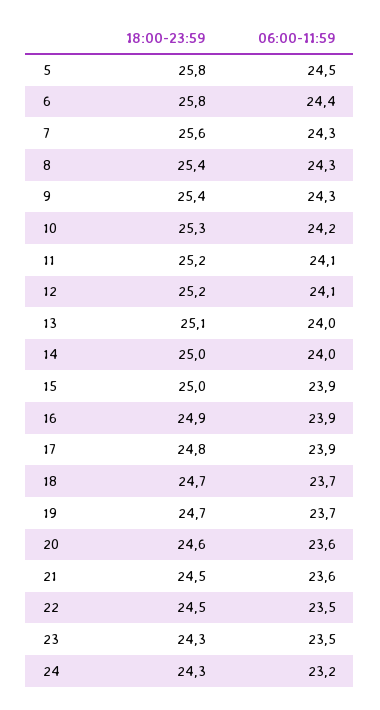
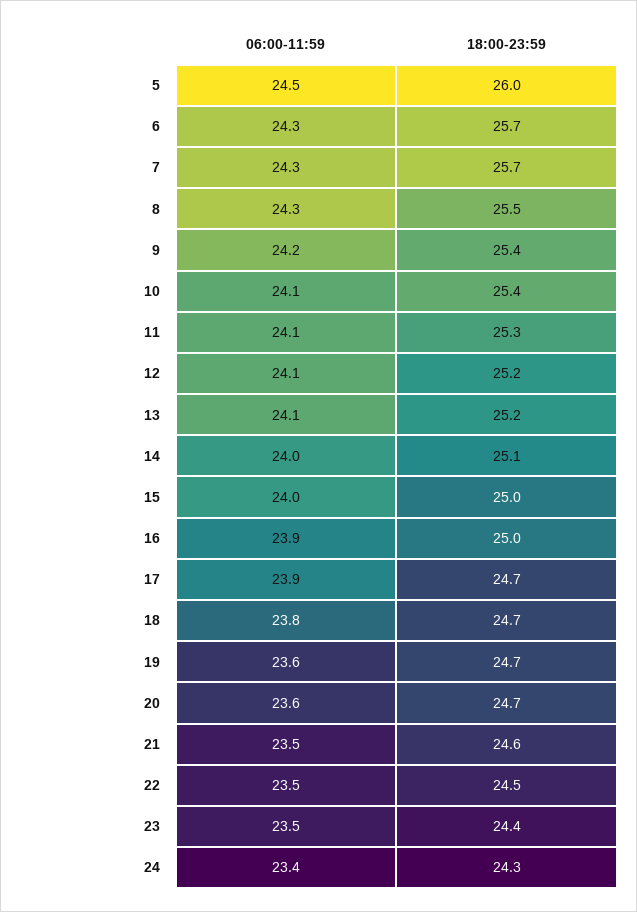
18:00-23:59, 5: 25.8 -> 26
18:00-23:59, 6: 25.8 -> 25.7
06:00-11:59, 6: 24.4 -> 24.3
18:00-23:59, 7: 25.6 -> 25.7
18:00-23:59, 8: 25.4 -> 25.5
06:00-11:59, 9: 24.3 -> 24.2
18:00-23:59, 10: 25.3 -> 25.4
06:00-11:59, 10: 24.2 -> 24.1
18:00-23:59, 11: 25.2 -> 25.3
18:00-23:59, 13: 25.1 -> 25.2
06:00-11:59, 13: 24 -> 24.1
18:00-23:59, 14: 25 -> 25.1
06:00-11:59, 15: 23.9 -> 24
18:00-23:59, 16: 24.9 -> 25
18:00-23:59, 17: 24.8 -> 24.7
06:00-11:59, 18: 23.7 -> 23.8
06:00-11:59, 19: 23.7 -> 23.6
18:00-23:59, 20: 24.6 -> 24.7
18:00-23:59, 21: 24.5 -> 24.6
06:00-11:59, 21: 23.6 -> 23.5
18:00-23:59, 23: 24.3 -> 24.4
06:00-11:59, 24: 23.2 -> 23.4

